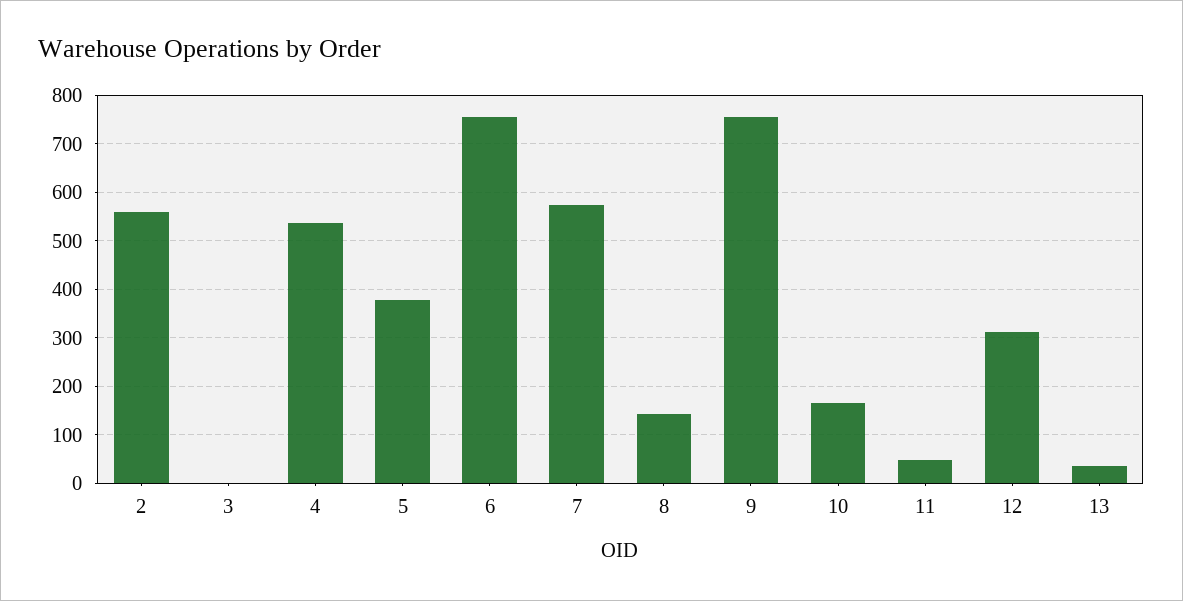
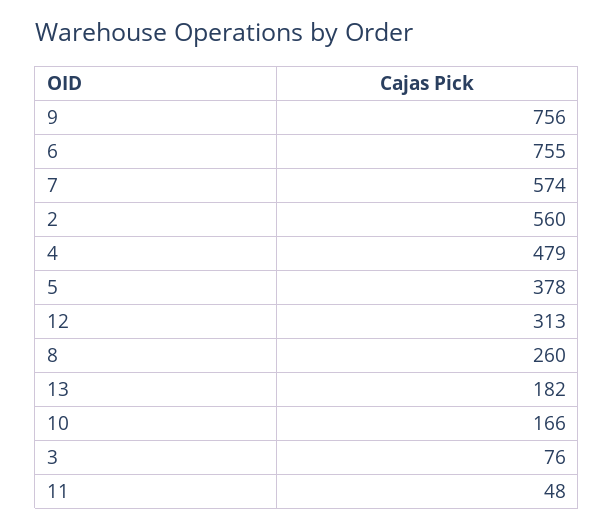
3: 0 -> 76
4: 540 -> 479
8: 140 -> 260
13: 40 -> 182

